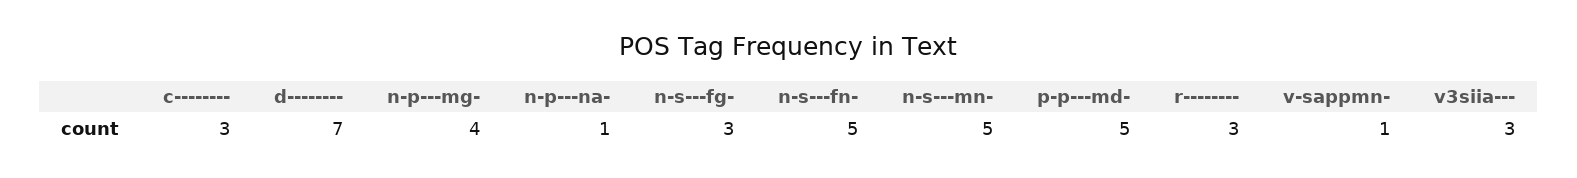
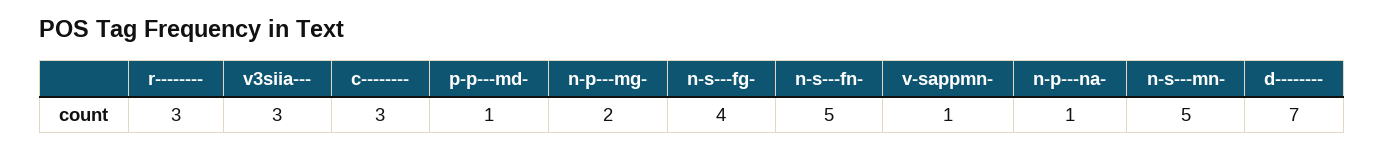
n-p---mg-: 4 -> 2
n-s---fg-: 3 -> 4
p-p---md-: 5 -> 1

